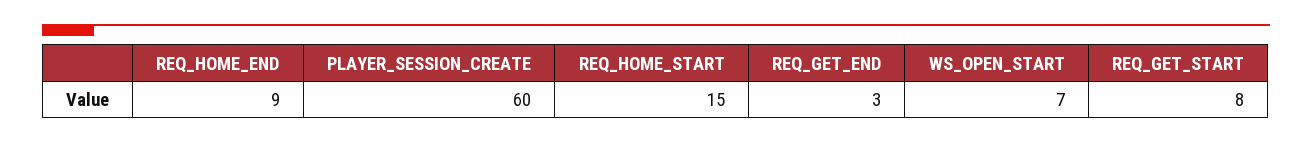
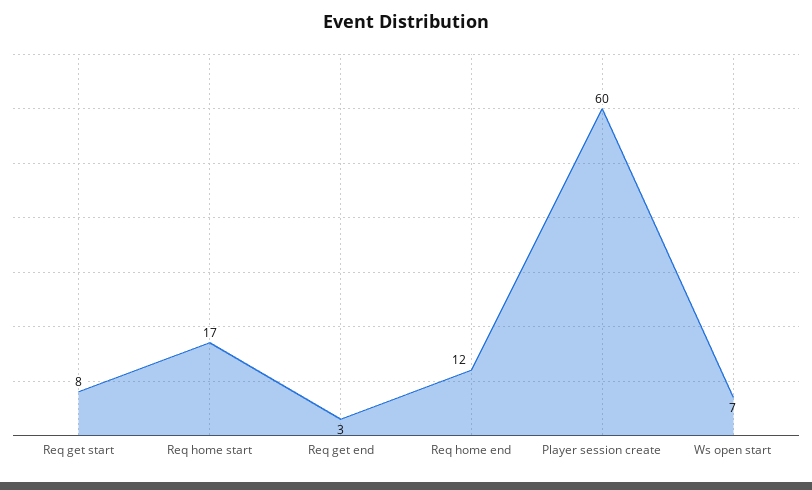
REQ_HOME_END: 9 -> 12
REQ_HOME_START: 15 -> 17

